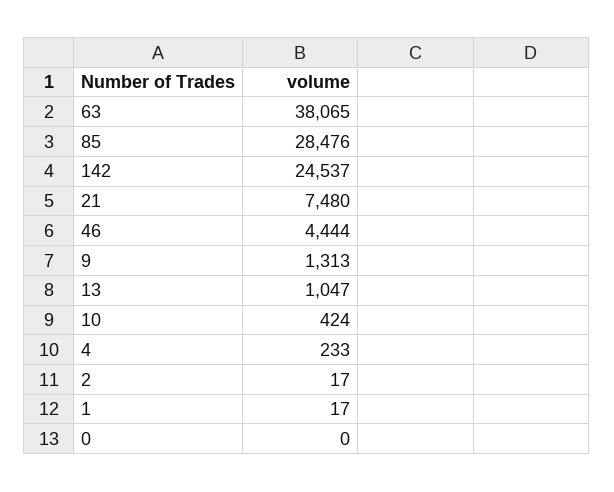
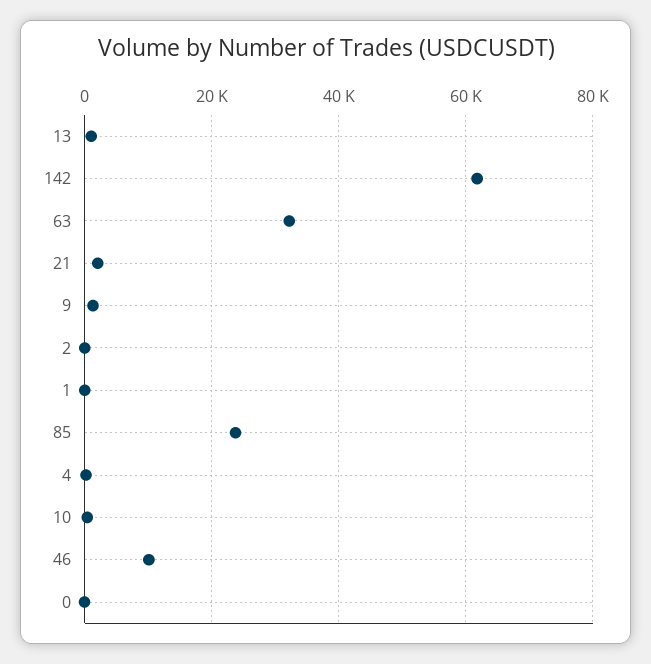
63: 38065 -> 32000
85: 28476 -> 24000
142: 24537 -> 62000
21: 7480 -> 2000
46: 4444 -> 10000

